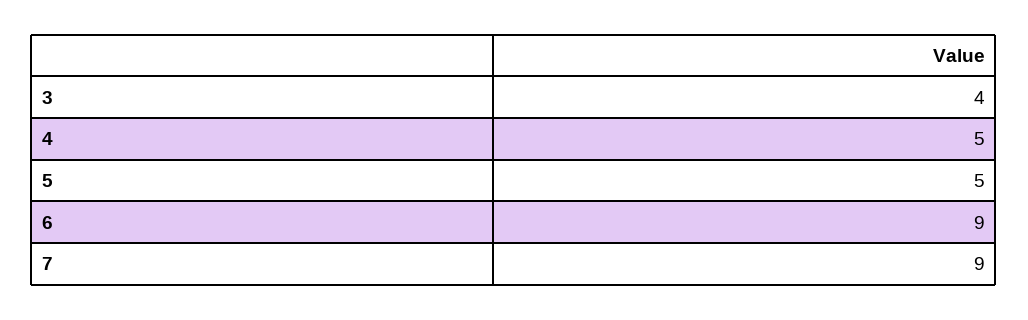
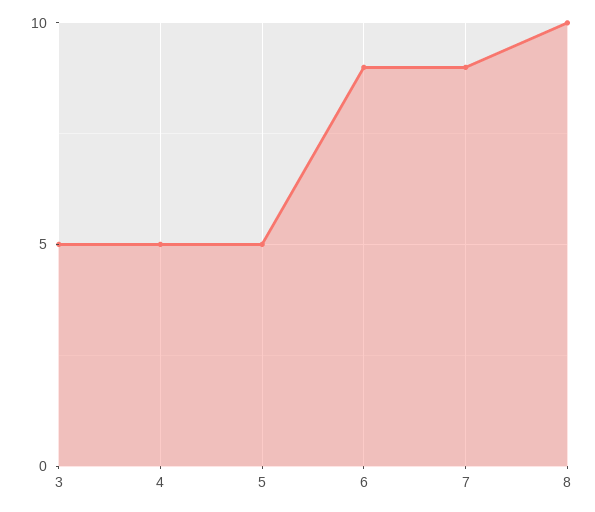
3: 4 -> 5
8: none -> 10

